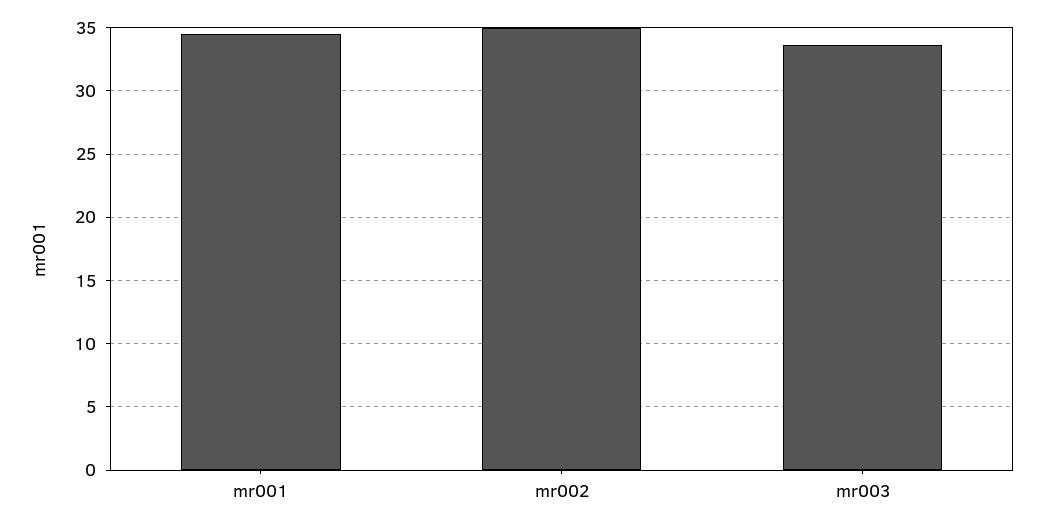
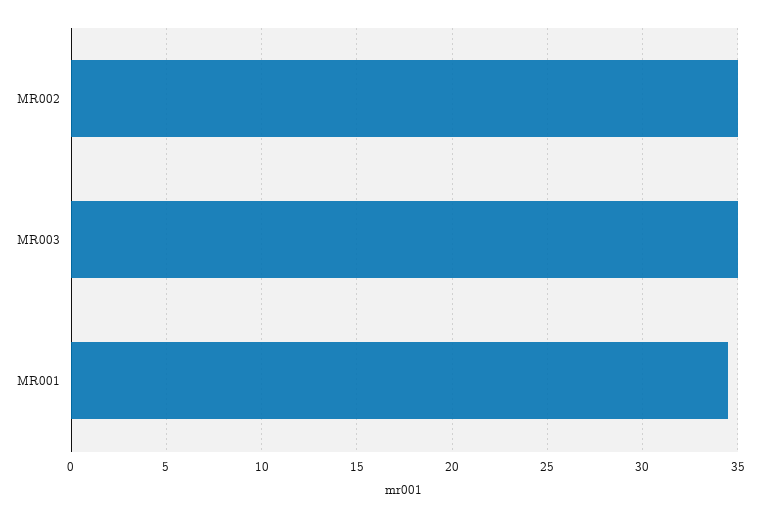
mr003: 33.5 -> 35

